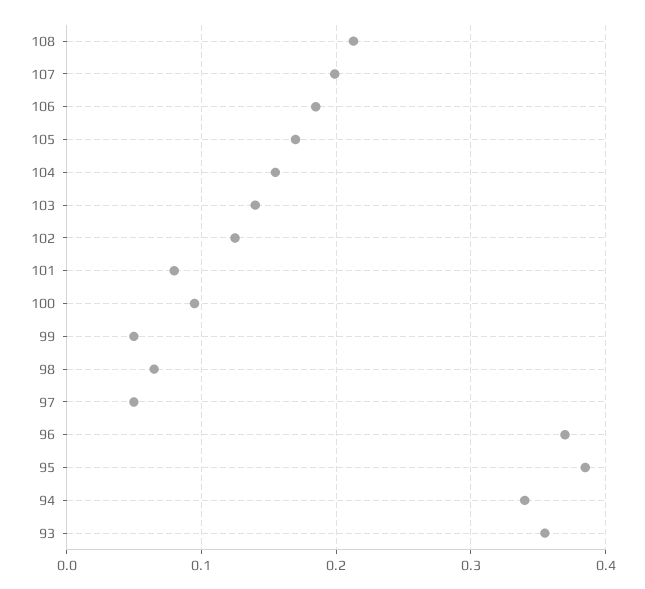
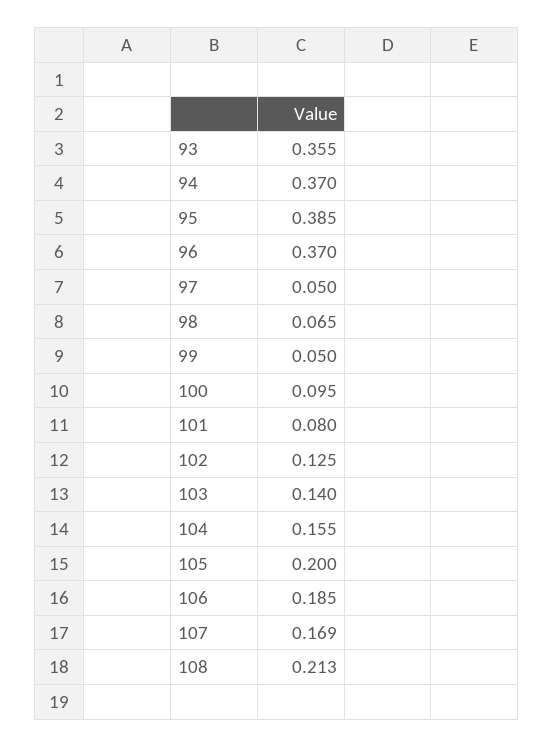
107: 0.2 -> 0.169
105: 0.17 -> 0.2
94: 0.34 -> 0.37

